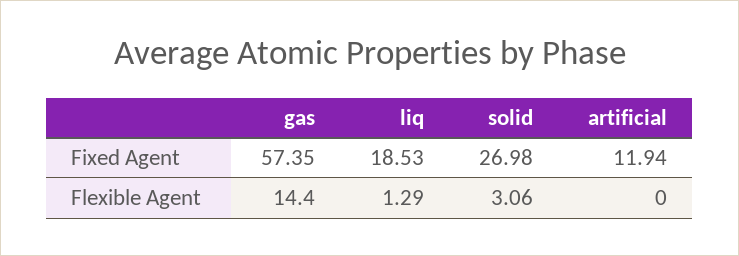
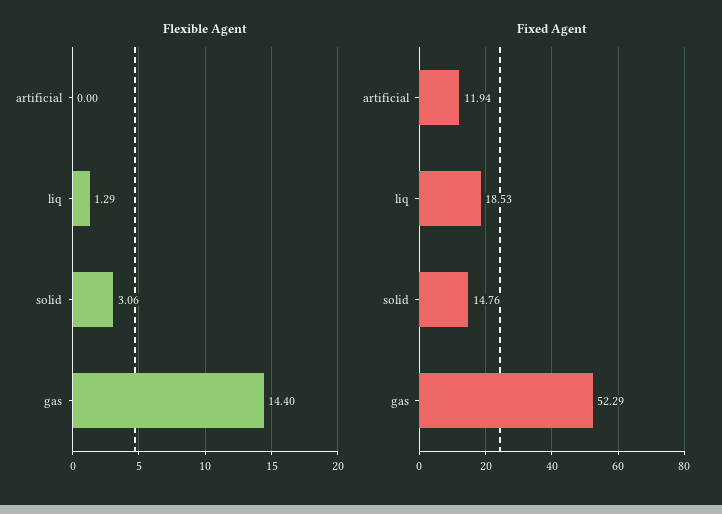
Fixed Agent, gas: 57.35 -> 52.29
Fixed Agent, solid: 26.98 -> 14.76

